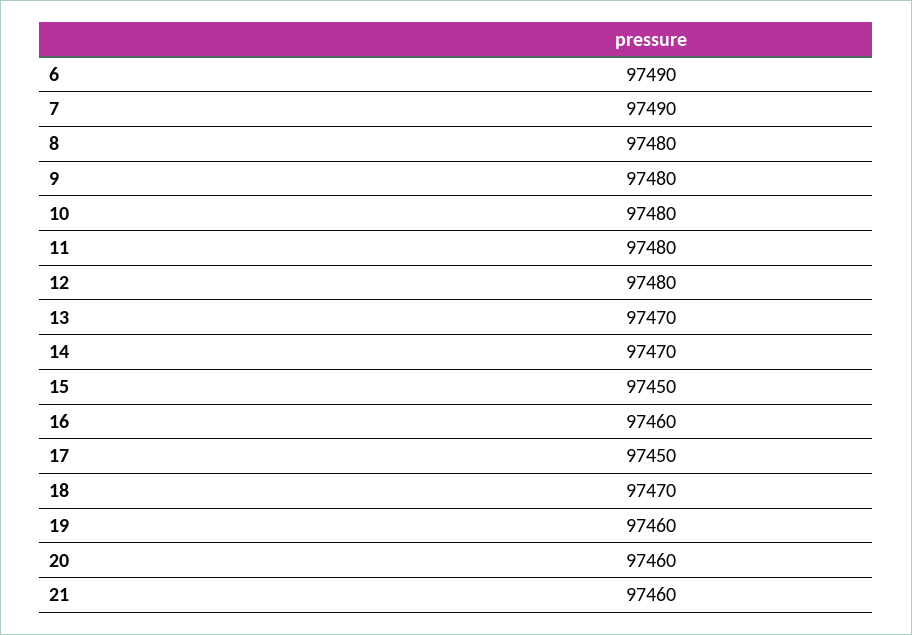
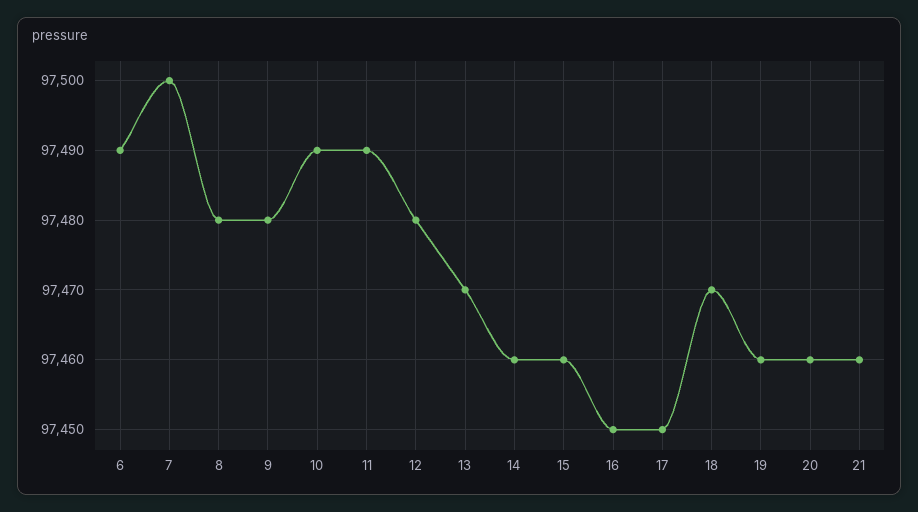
7: 97490 -> 97500
10: 97480 -> 97490
11: 97480 -> 97490
14: 97470 -> 97460
15: 97450 -> 97460
16: 97460 -> 97450

